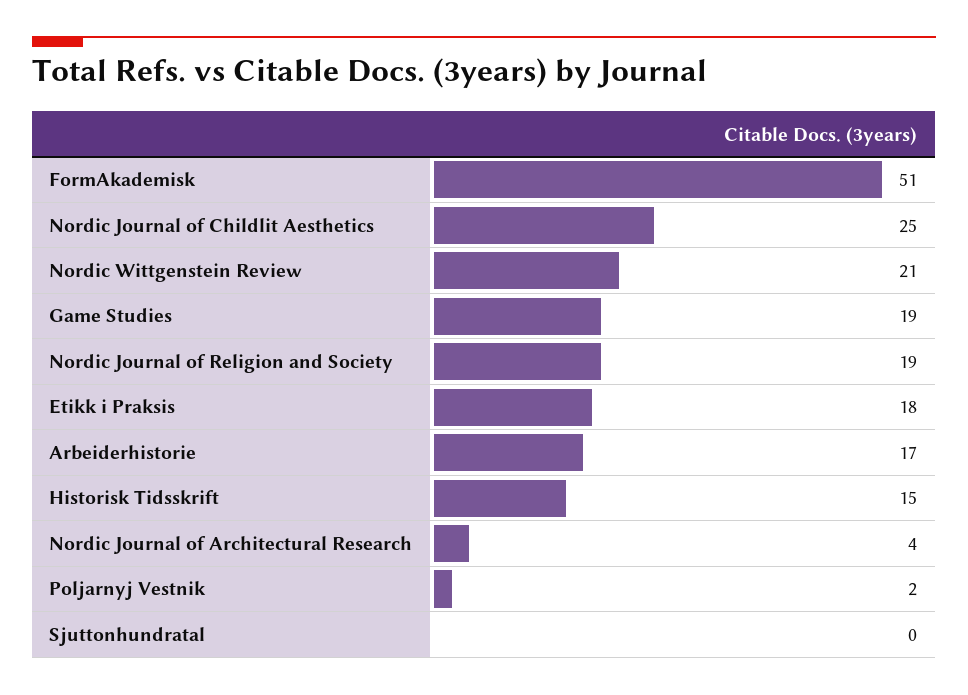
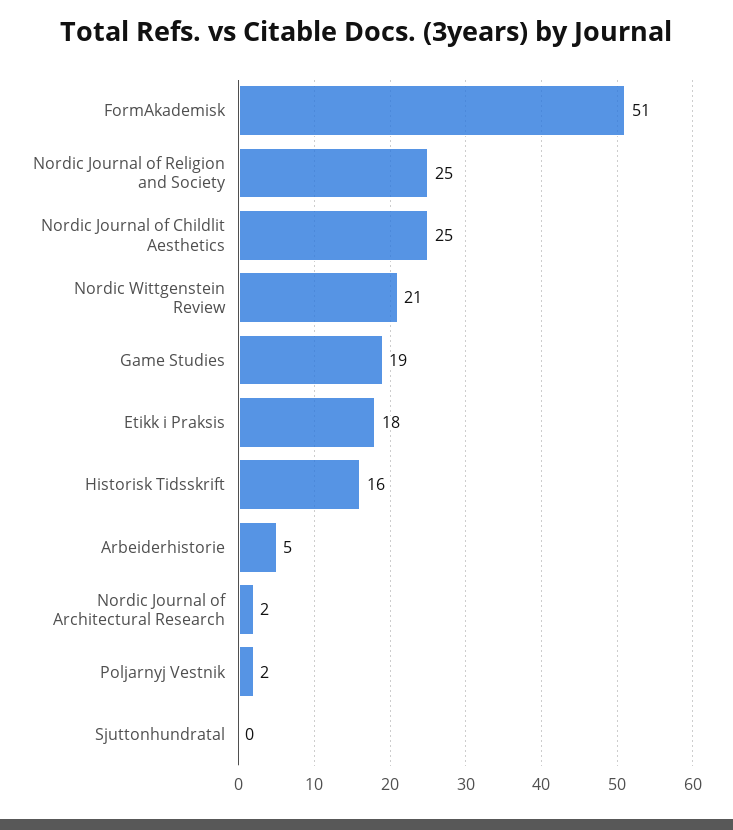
Nordic Journal of Religion and Society: 19 -> 25
Arbeiderhistorie: 17 -> 5
Historisk Tidsskrift: 15 -> 16
Nordic Journal of Architectural Research: 4 -> 2

